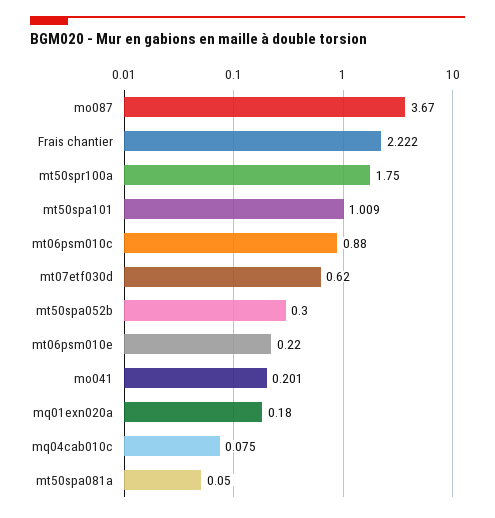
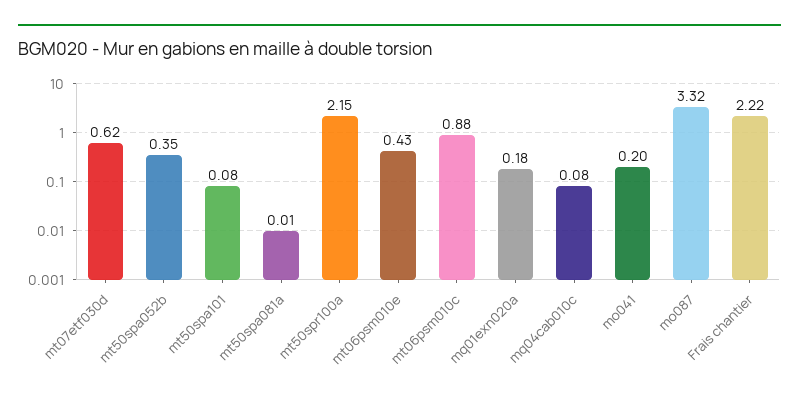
mo087: 3.67 -> 3.32
mt50spr100a: 1.75 -> 2.15
mt50spa101: 1.009 -> 0.08
mt50spa052b: 0.3 -> 0.35
mt06psm010e: 0.22 -> 0.43
mt50spa081a: 0.05 -> 0.01

